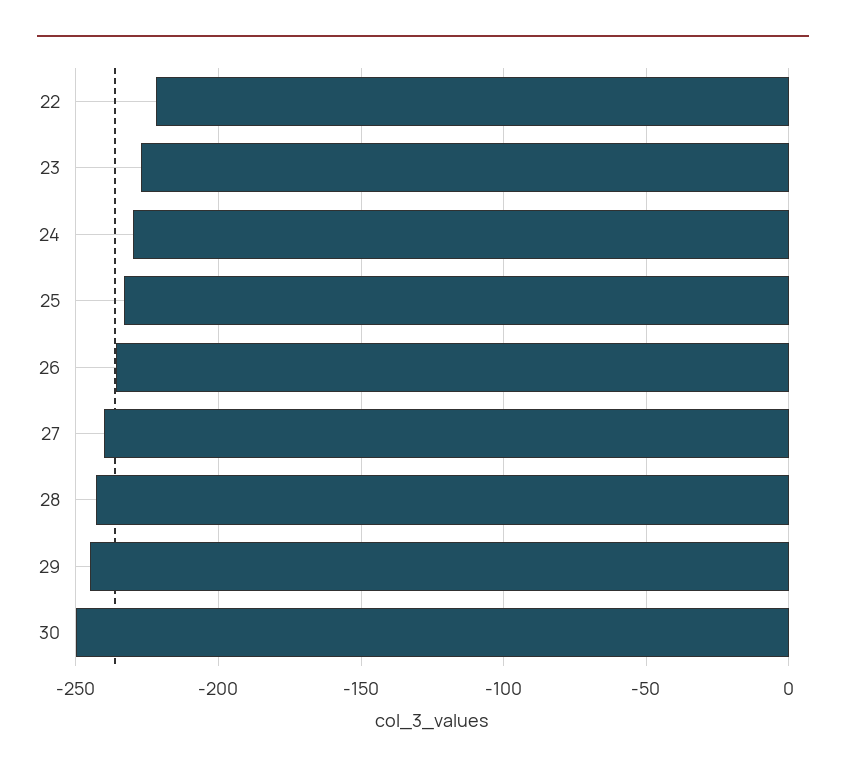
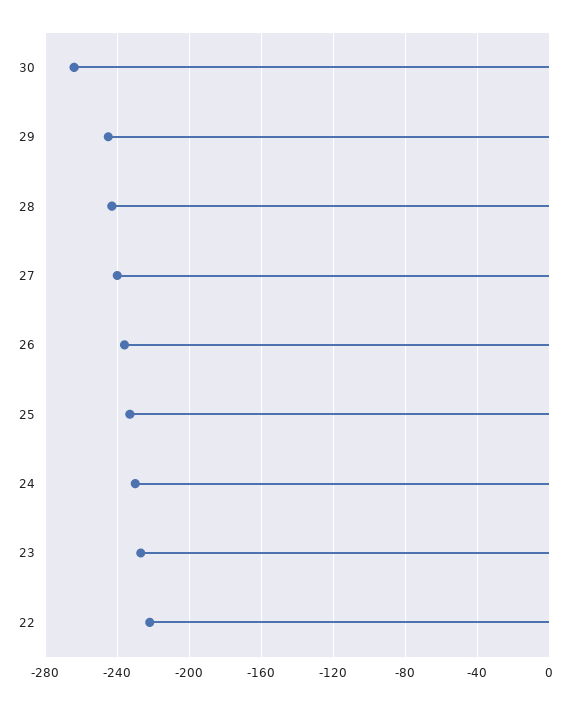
30: -250 -> -265

